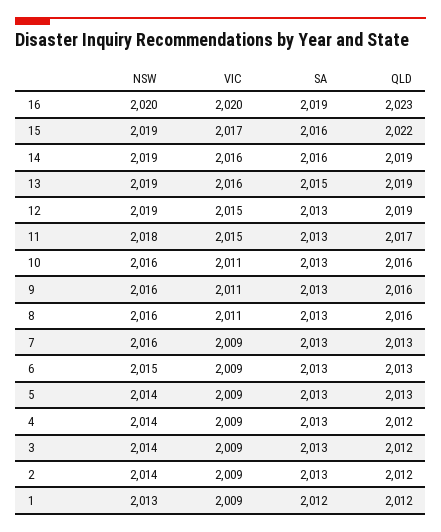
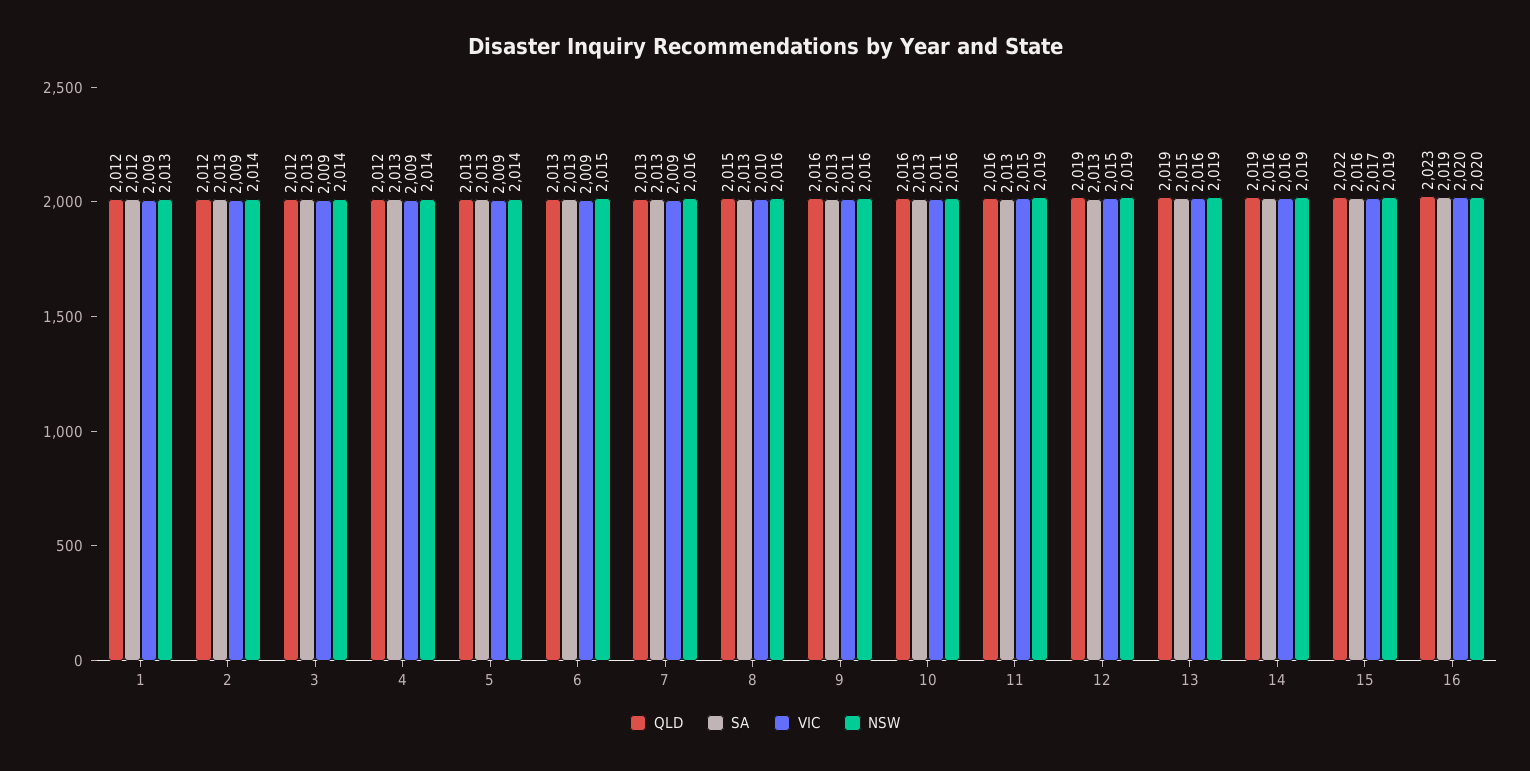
NSW, 11: 2018 -> 2019
QLD, 11: 2017 -> 2016
VIC, 8: 2011 -> 2010
QLD, 8: 2016 -> 2015

